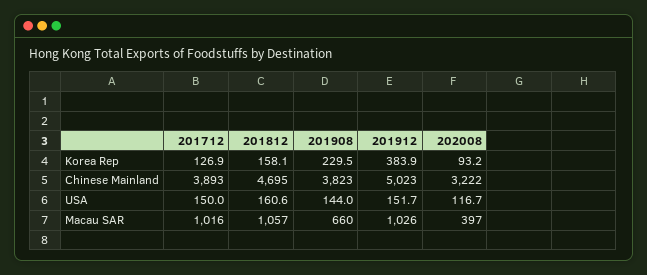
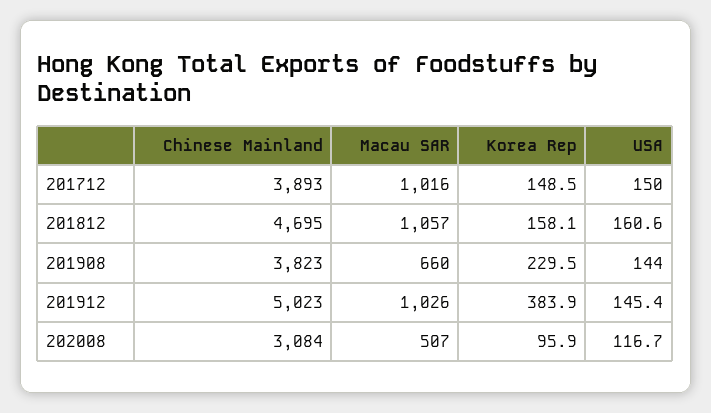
201712, Korea Rep: 126.9 -> 148.5
202008, Korea Rep: 93.2 -> 95.9
202008, Chinese Mainland: 3222 -> 3084
201912, USA: 151.7 -> 145.4
202008, Macau SAR: 397 -> 507

